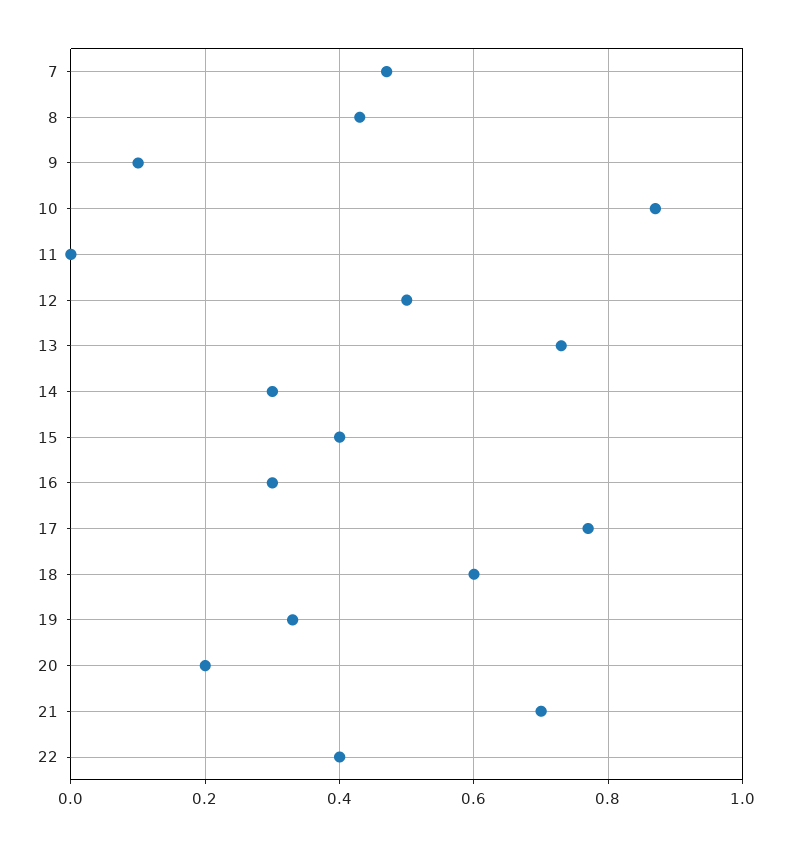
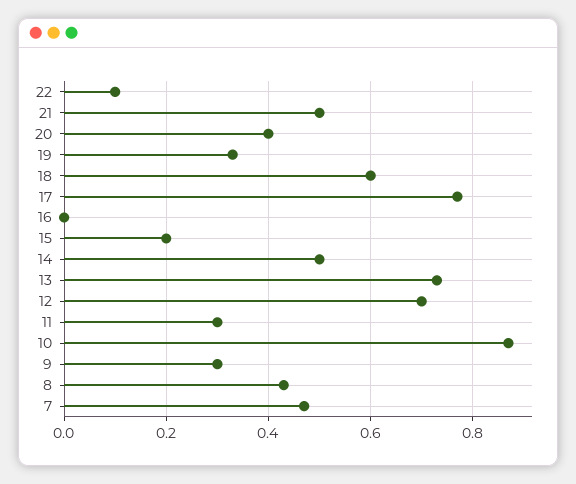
9: 0.1 -> 0.3
11: 0 -> 0.3
12: 0.5 -> 0.7
14: 0.3 -> 0.5
15: 0.4 -> 0.2
16: 0.3 -> 0
20: 0.2 -> 0.4
21: 0.7 -> 0.5
22: 0.4 -> 0.1

